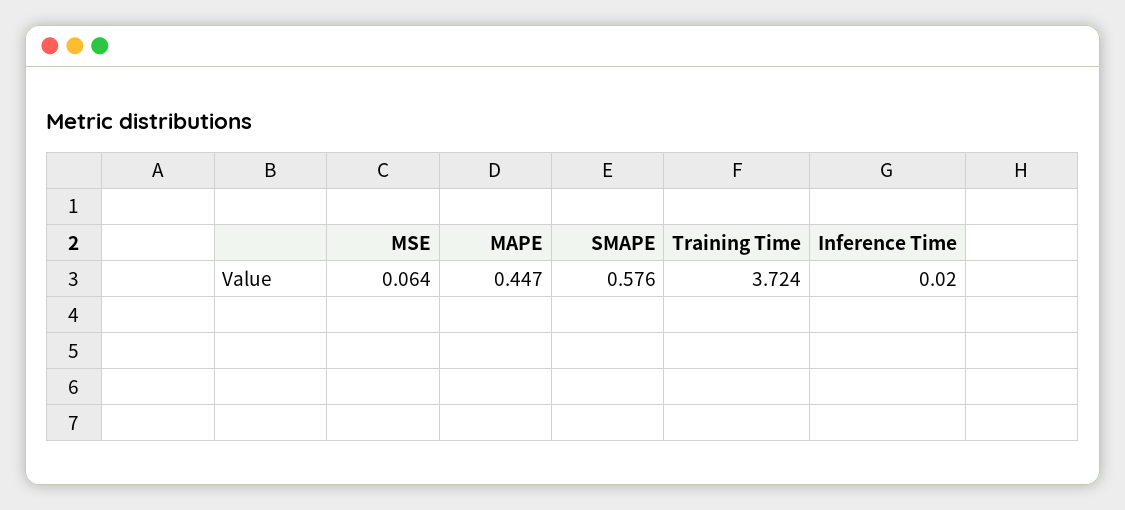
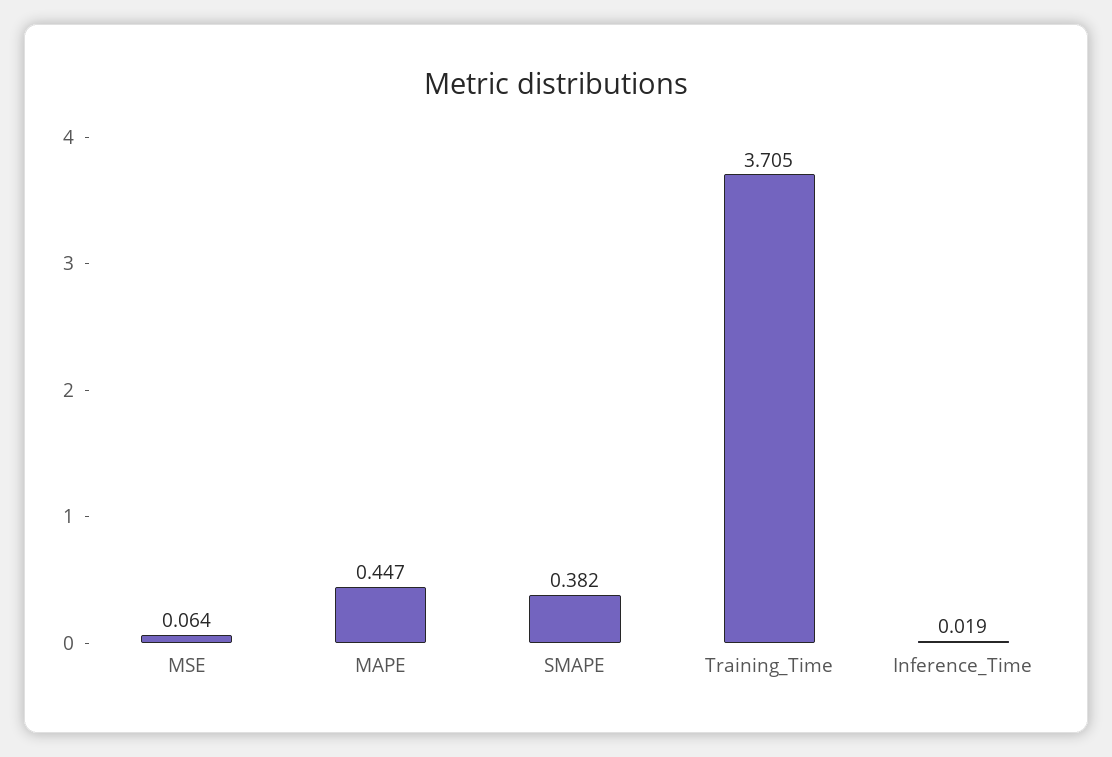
SMAPE: 0.576 -> 0.382
Training Time: 3.724 -> 3.705
Inference Time: 0.02 -> 0.019

